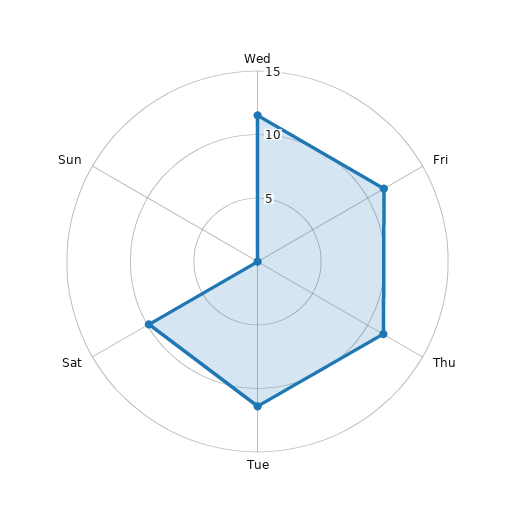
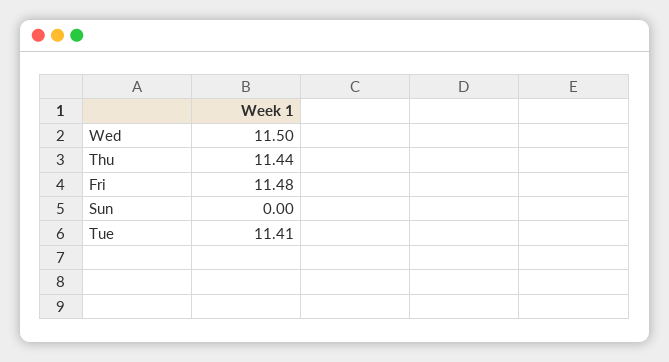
Sat: 10 -> none

